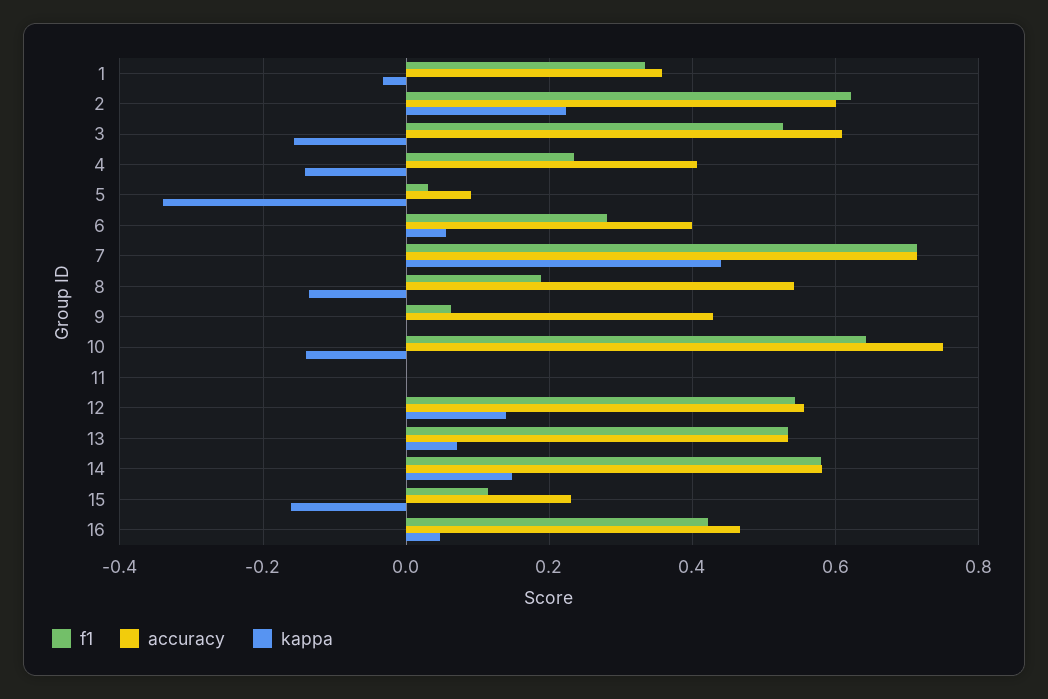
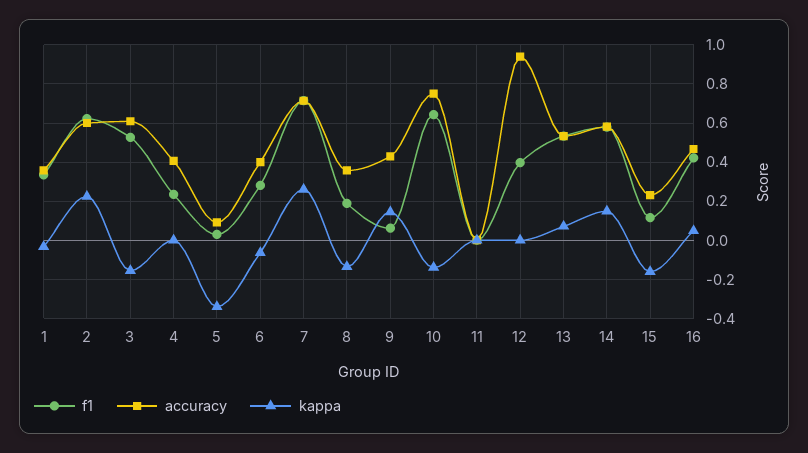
kappa, 4: -0.14 -> 0
kappa, 6: 0.06 -> -0.05
kappa, 7: 0.44 -> 0.25
accuracy, 8: 0.54 -> 0.35
kappa, 9: 0 -> 0.15
f1, 12: 0.54 -> 0.4
accuracy, 12: 0.56 -> 0.95
kappa, 12: 0.14 -> 0

